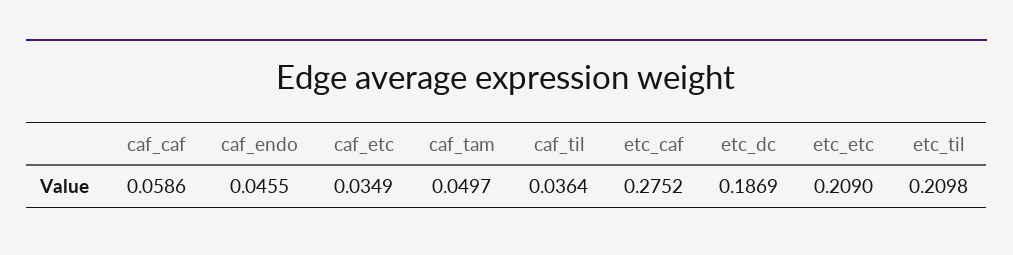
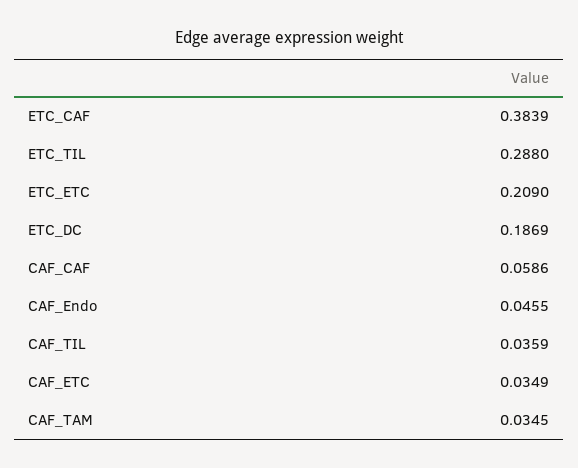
caf_tam: 0.0497 -> 0.0345
caf_til: 0.0364 -> 0.0359
etc_caf: 0.2752 -> 0.3839
etc_til: 0.2098 -> 0.288

